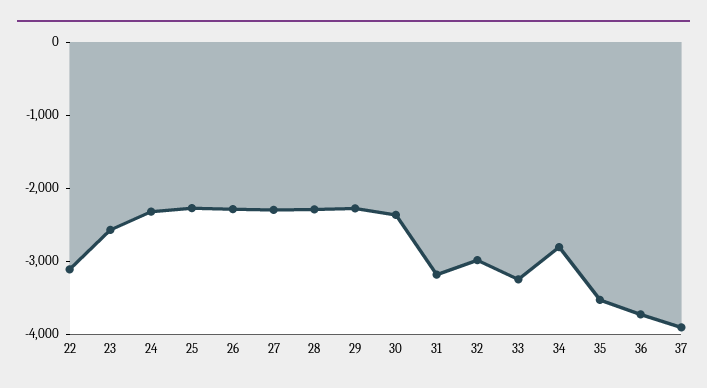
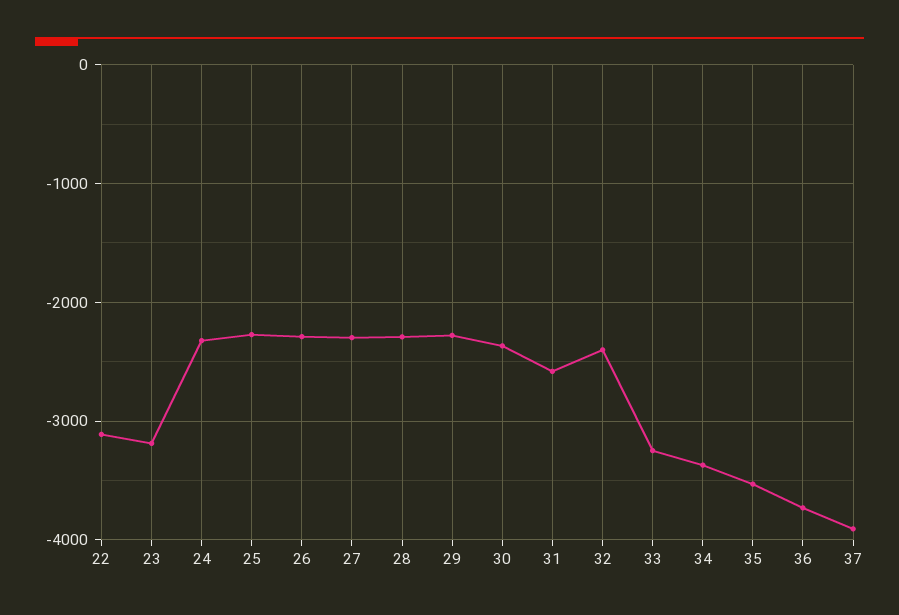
23: -2600 -> -3200
31: -3200 -> -2600
32: -3000 -> -2400
34: -2800 -> -3400

